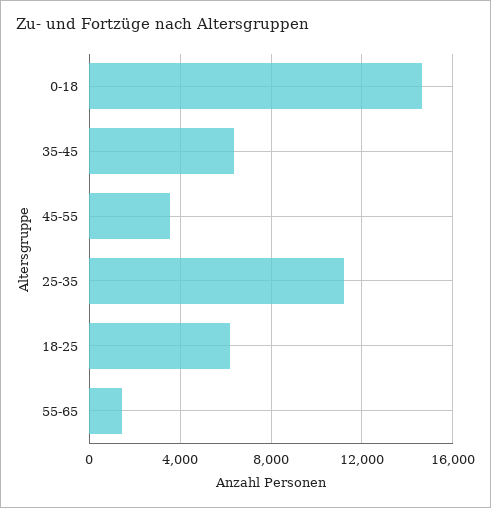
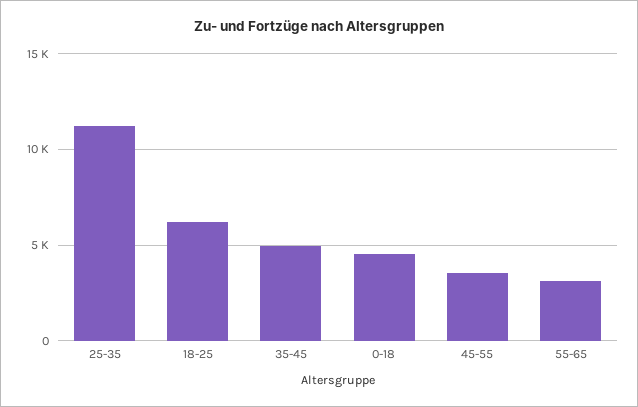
0-18: 14500 -> 4500
35-45: 6500 -> 5000
55-65: 1500 -> 3000

